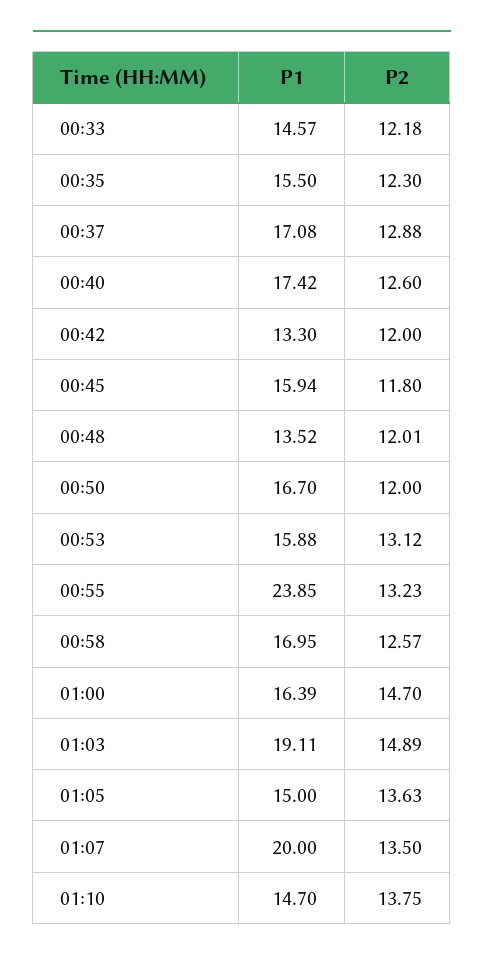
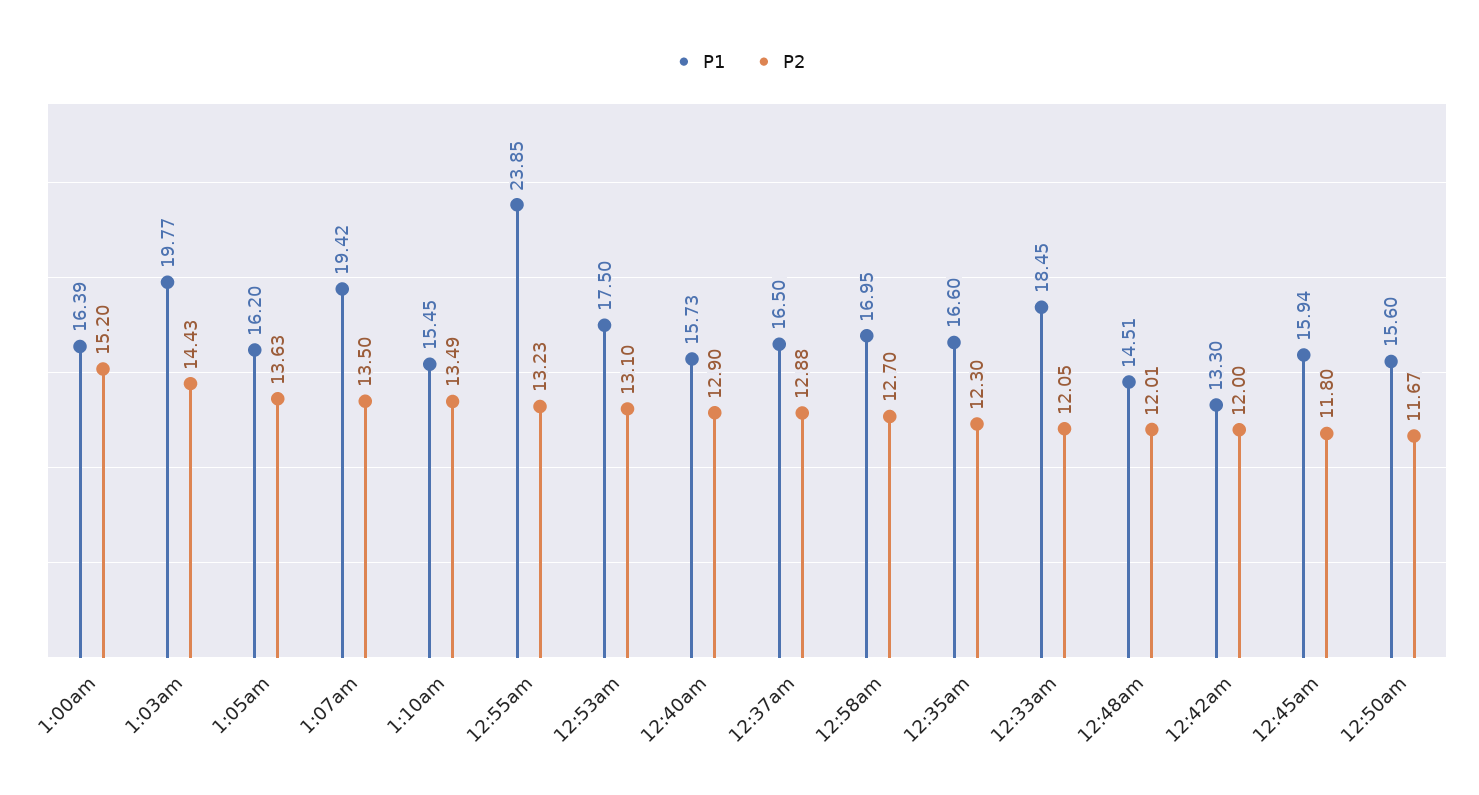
P1, 00:33: 14.57 -> 18.45
P2, 00:33: 12.18 -> 12.05
P1, 00:35: 15.5 -> 16.6
P1, 00:37: 17.08 -> 16.5
P1, 00:40: 17.42 -> 15.73
P2, 00:40: 12.6 -> 12.9
P1, 00:48: 13.52 -> 14.51
P1, 00:50: 16.7 -> 15.6
P2, 00:50: 12 -> 11.67
P1, 00:53: 15.88 -> 17.5
P2, 00:53: 13.12 -> 13.1
P2, 00:58: 12.57 -> 12.7
P2, 01:00: 14.7 -> 15.2
P1, 01:03: 19.11 -> 19.77
P2, 01:03: 14.89 -> 14.43
P1, 01:05: 15 -> 16.2
P1, 01:07: 20 -> 19.42
P1, 01:10: 14.7 -> 15.45
P2, 01:10: 13.75 -> 13.49

